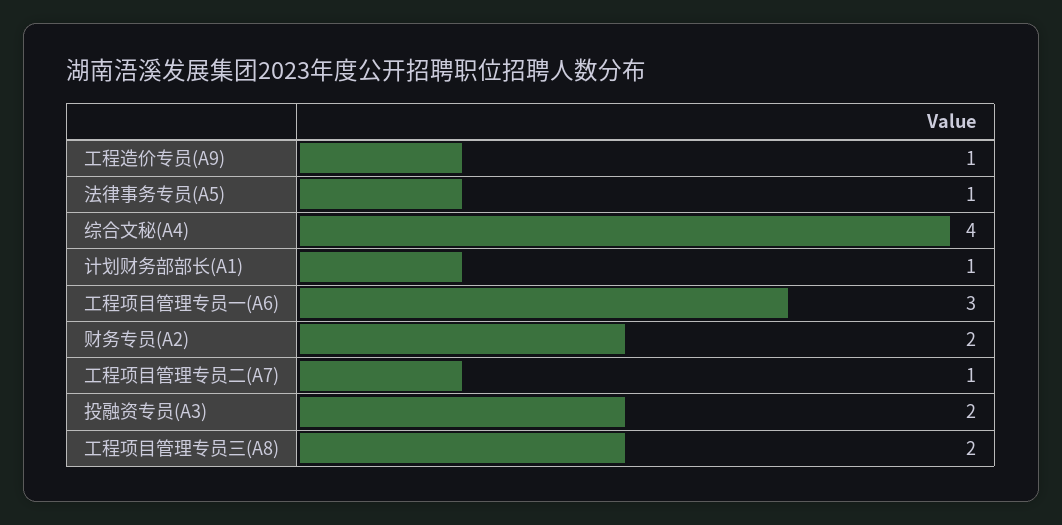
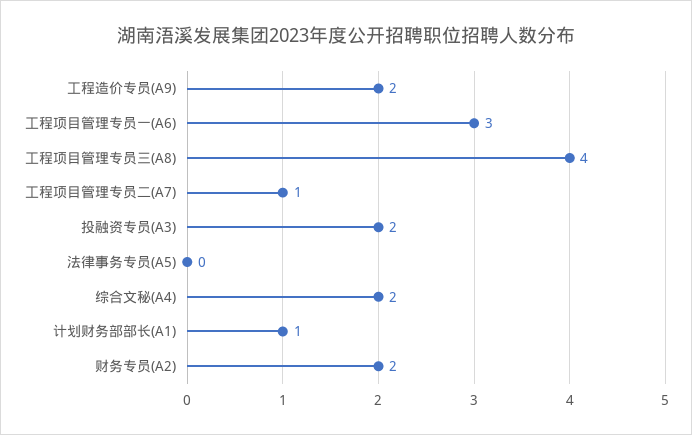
工程造价专员(A9): 1 -> 2
法律事务专员(A5): 1 -> 0
综合文秘(A4): 4 -> 2
工程项目管理专员三(A8): 2 -> 4

